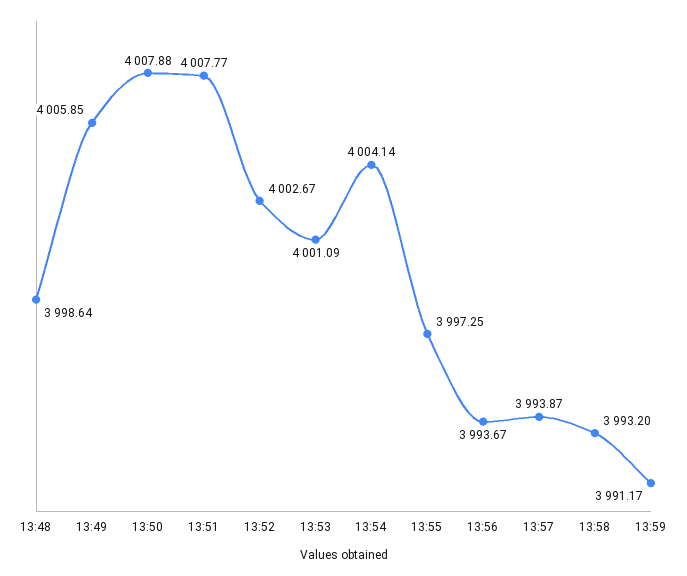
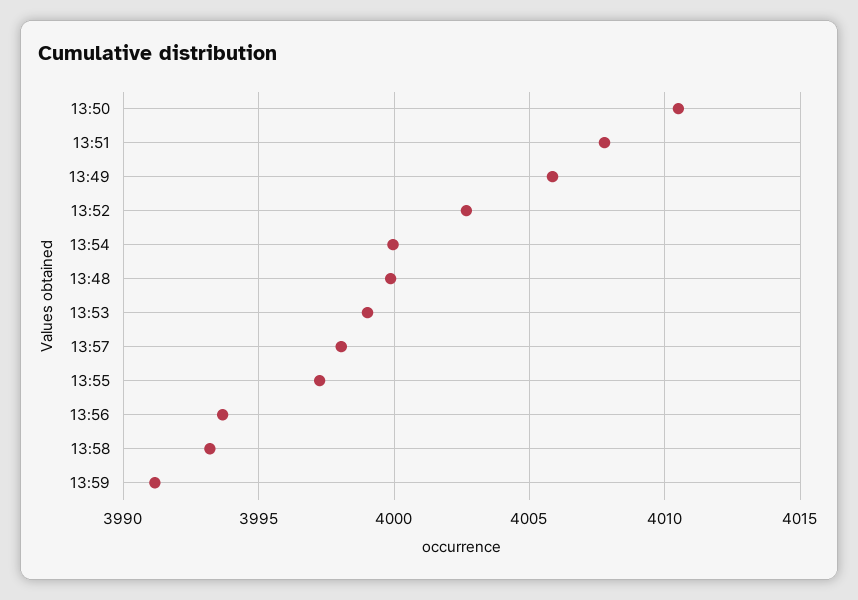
13:48: 3998.64 -> 4000
13:50: 4007.88 -> 4010.5
13:53: 4001.09 -> 3999
13:54: 4004.14 -> 4000
13:57: 3993.87 -> 3998

